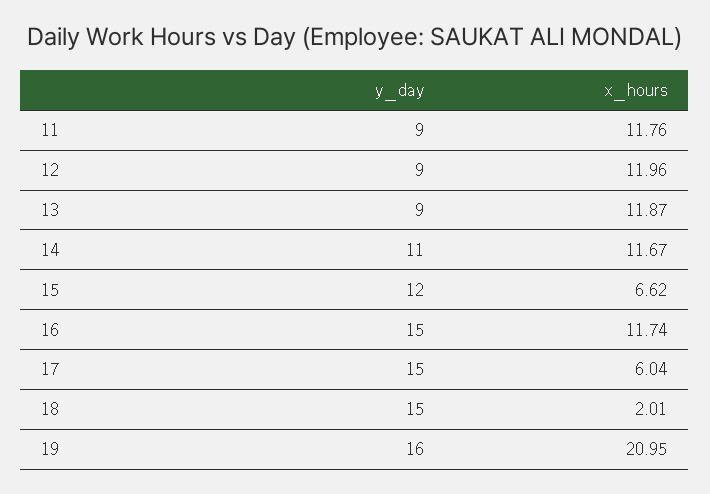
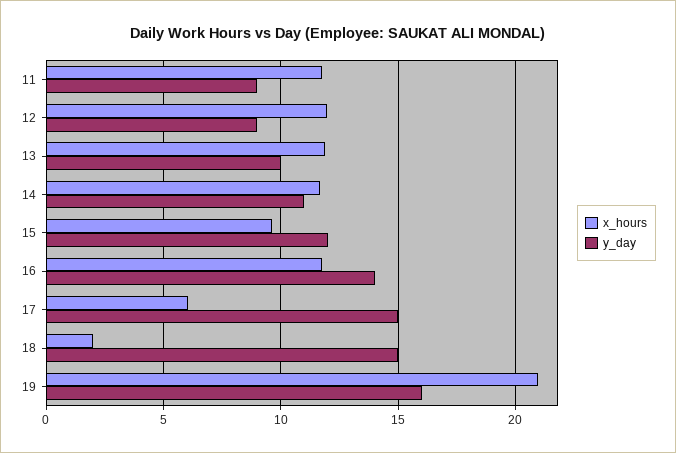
y_day, 13: 9 -> 10
x_hours, 15: 6.62 -> 9.5
y_day, 16: 15 -> 14

